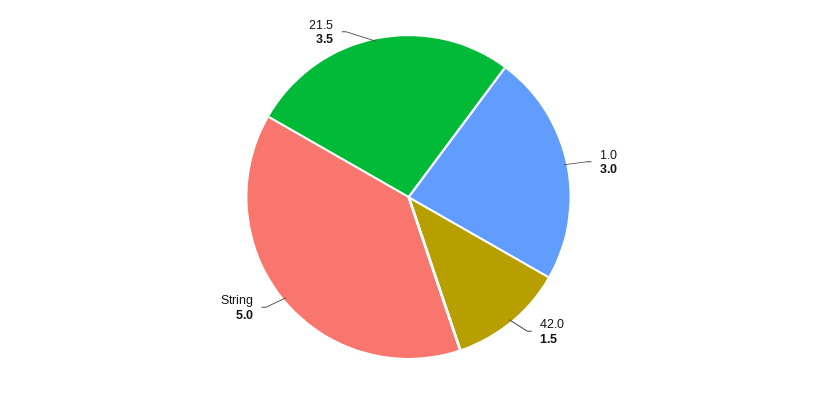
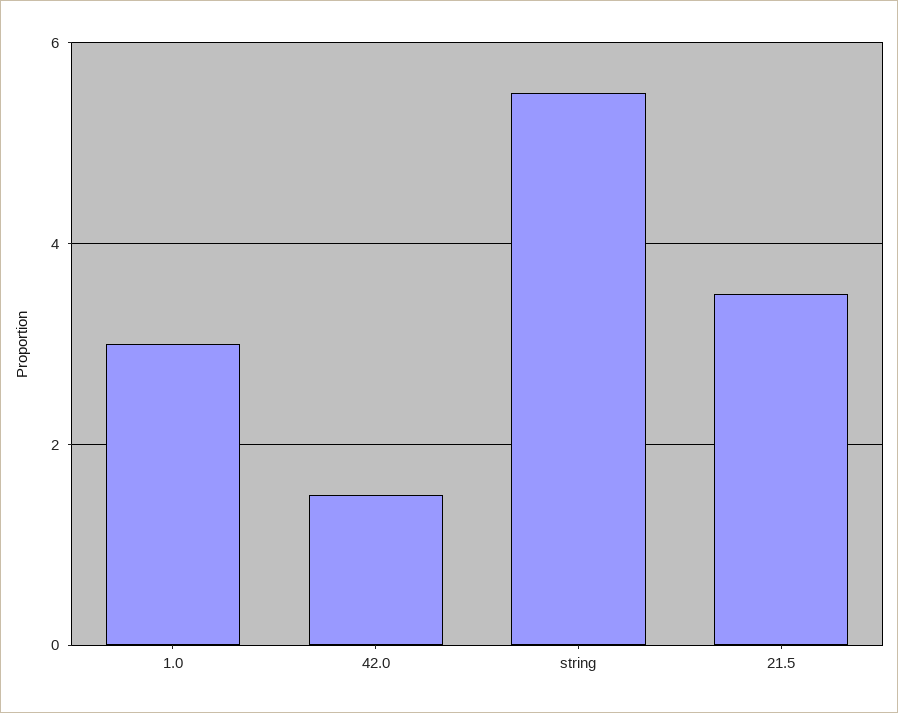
String: 5 -> 5.5

